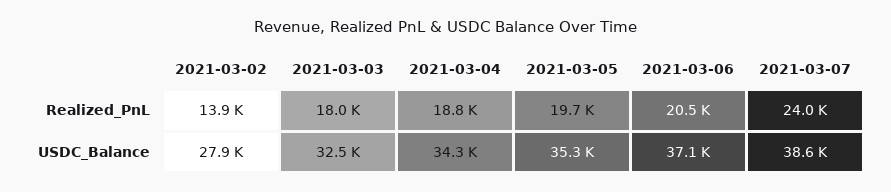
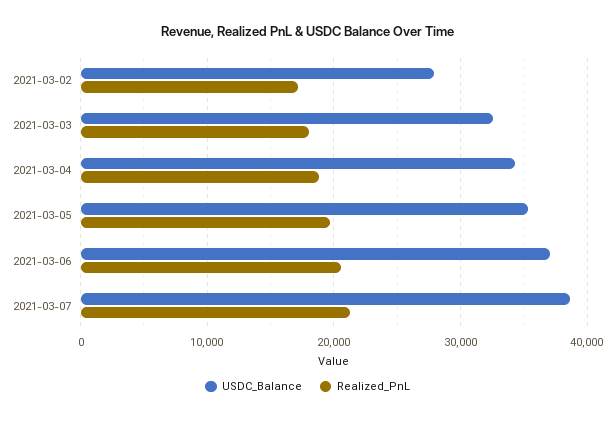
Realized_PnL, 2021-03-02: 13900 -> 17000
Realized_PnL, 2021-03-07: 24000 -> 21000

